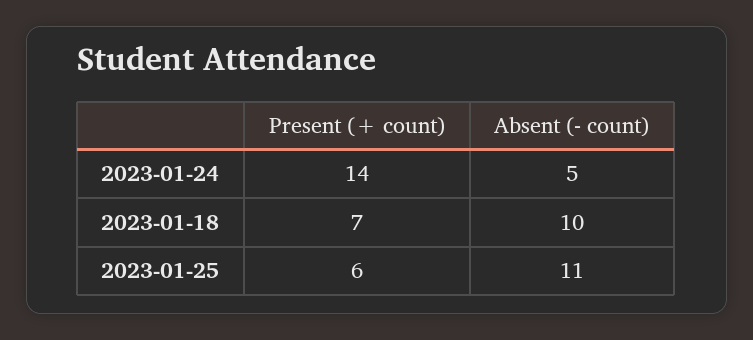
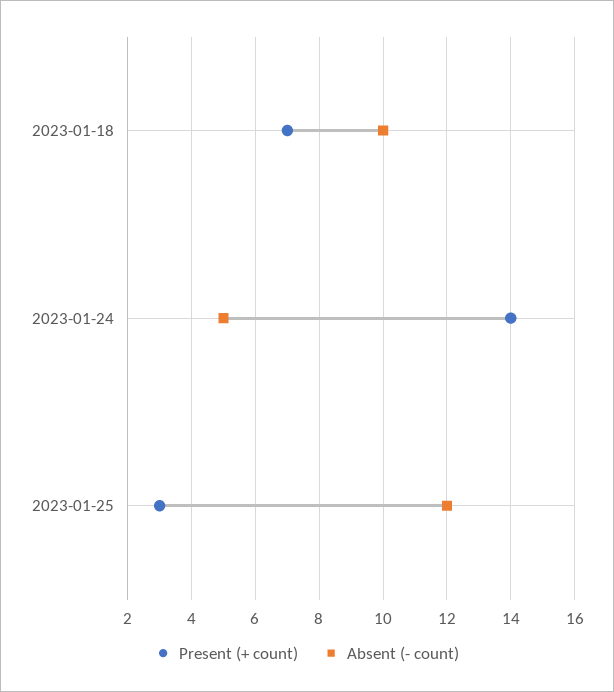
Present (+ count), 2023-01-25: 6 -> 3
Absent (- count), 2023-01-25: 11 -> 12

